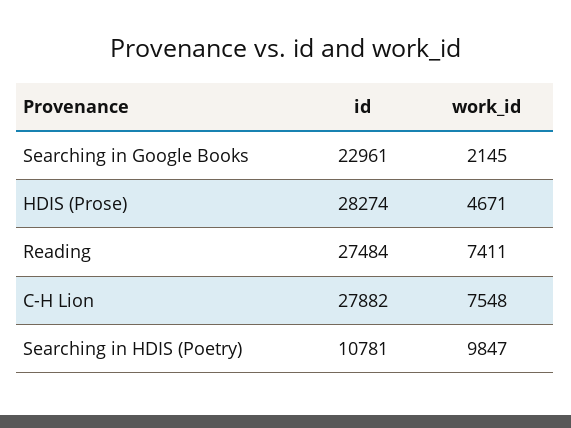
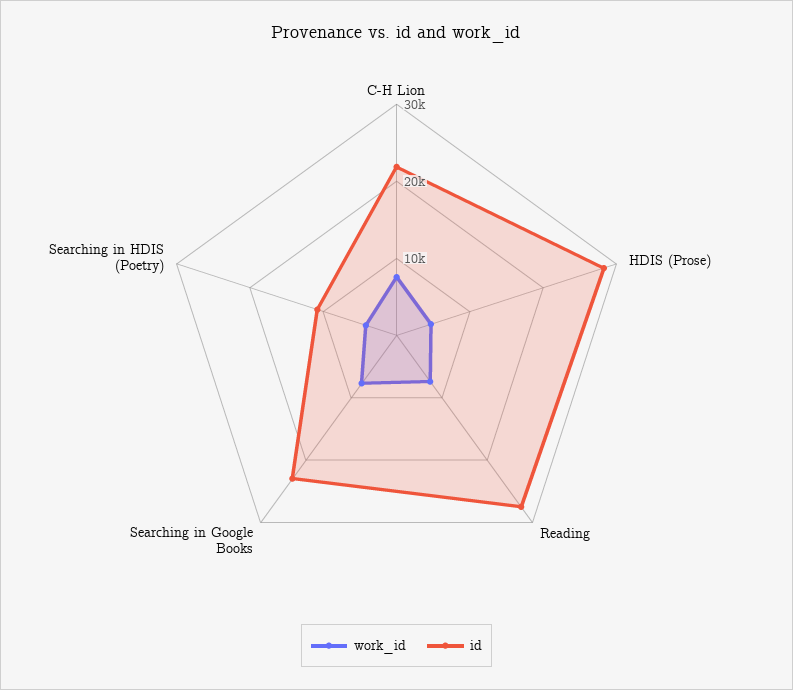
work_id, Searching in Google Books: 2145 -> 8000
id, C-H Lion: 27882 -> 22000
work_id, Searching in HDIS (Poetry): 9847 -> 4000

